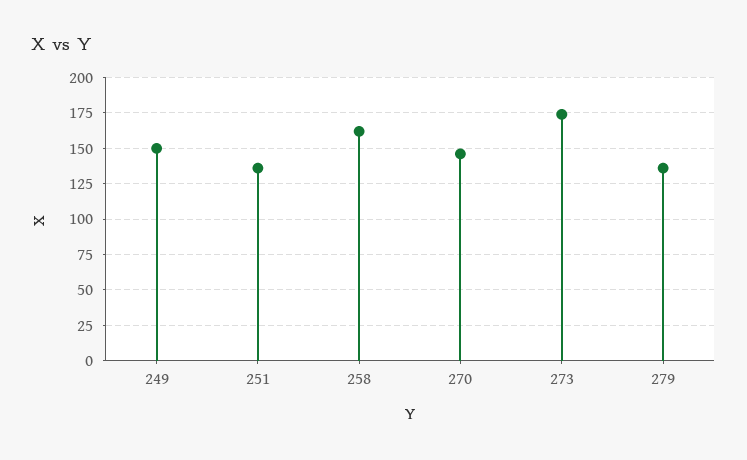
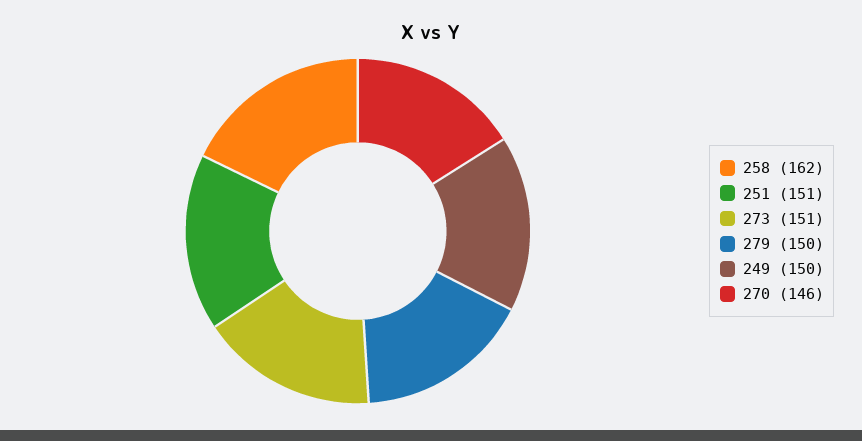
251: 135 -> 151
273: 175 -> 151
279: 135 -> 150

